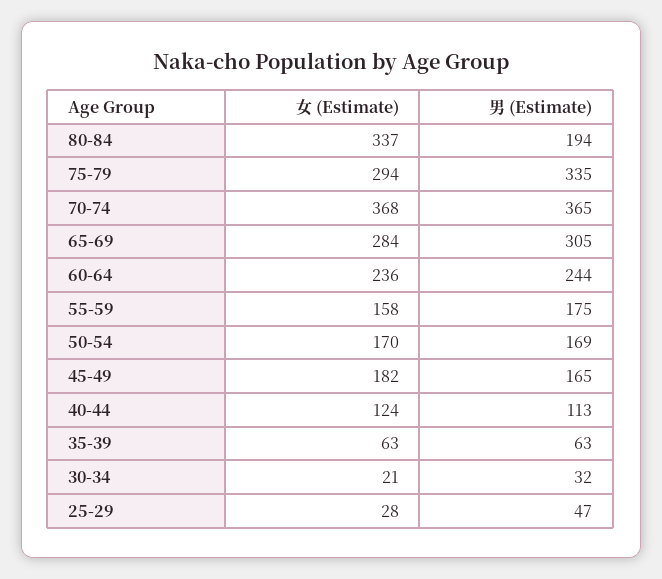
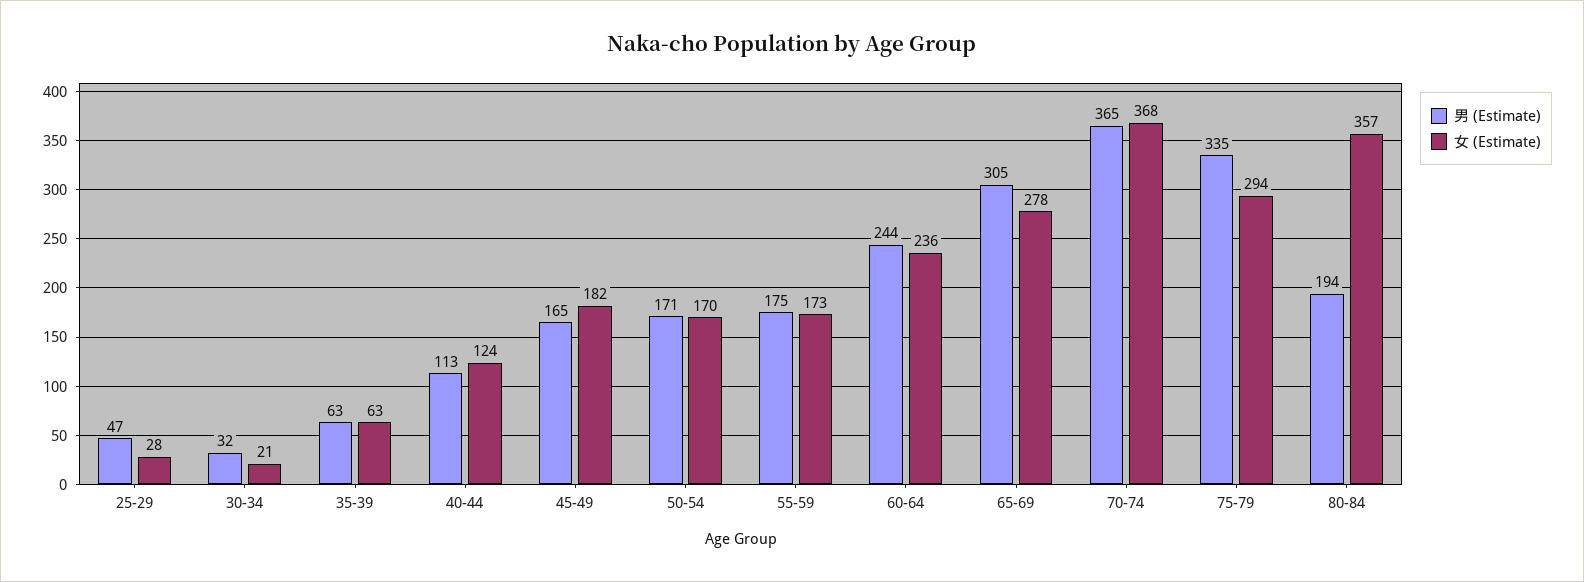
女 (Estimate), 80-84: 337 -> 357
女 (Estimate), 65-69: 284 -> 278
女 (Estimate), 55-59: 158 -> 173
男 (Estimate), 50-54: 169 -> 171

